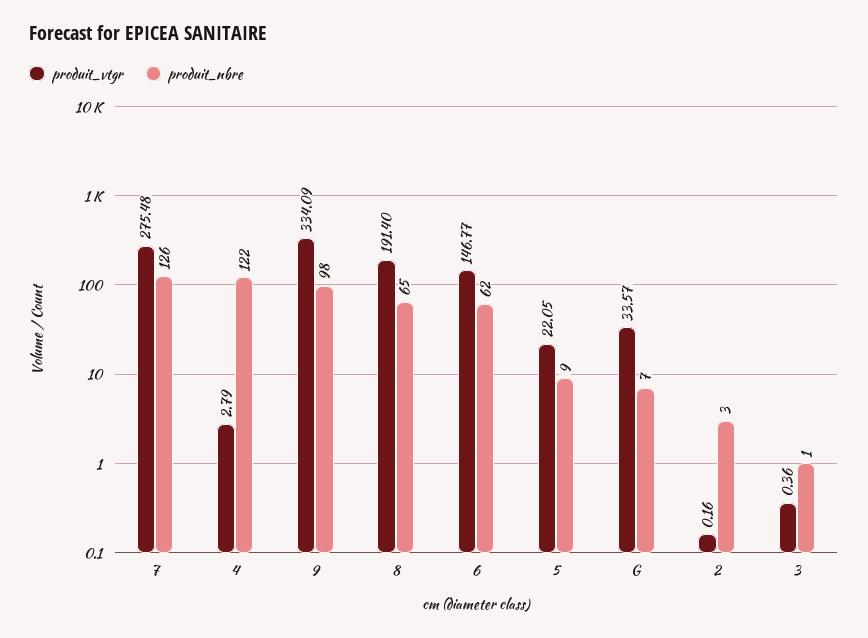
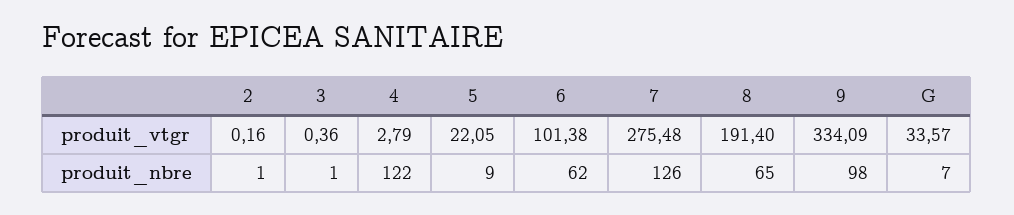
produit_vtgr, 6: 146.77 -> 101.38
produit_nbre, 2: 3 -> 1

